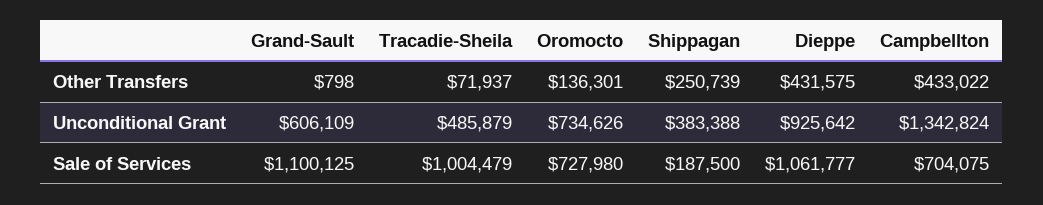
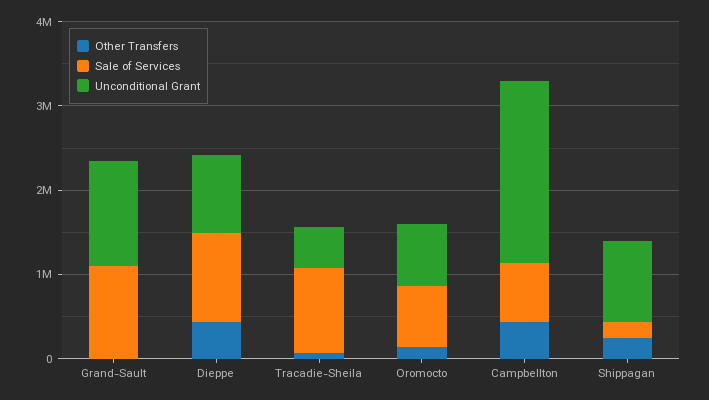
Unconditional Grant, Grand-Sault: 606109 -> 1200000
Unconditional Grant, Shippagan: 383388 -> 1000000
Unconditional Grant, Campbellton: 1342824 -> 2200000

